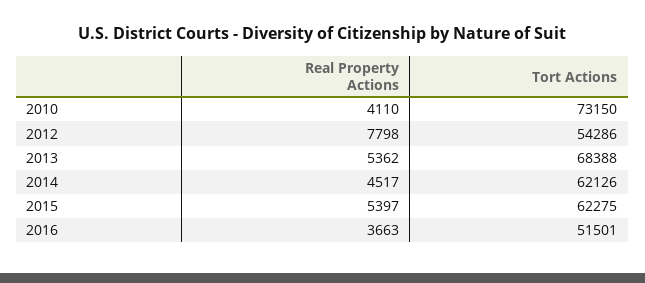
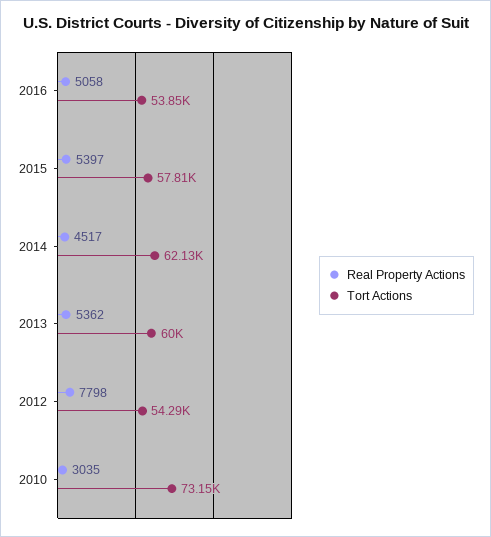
Real Property Actions, 2010: 4110 -> 3035
Tort Actions, 2013: 68388 -> 60000
Tort Actions, 2015: 62275 -> 57810
Real Property Actions, 2016: 3663 -> 5058
Tort Actions, 2016: 51501 -> 53850

